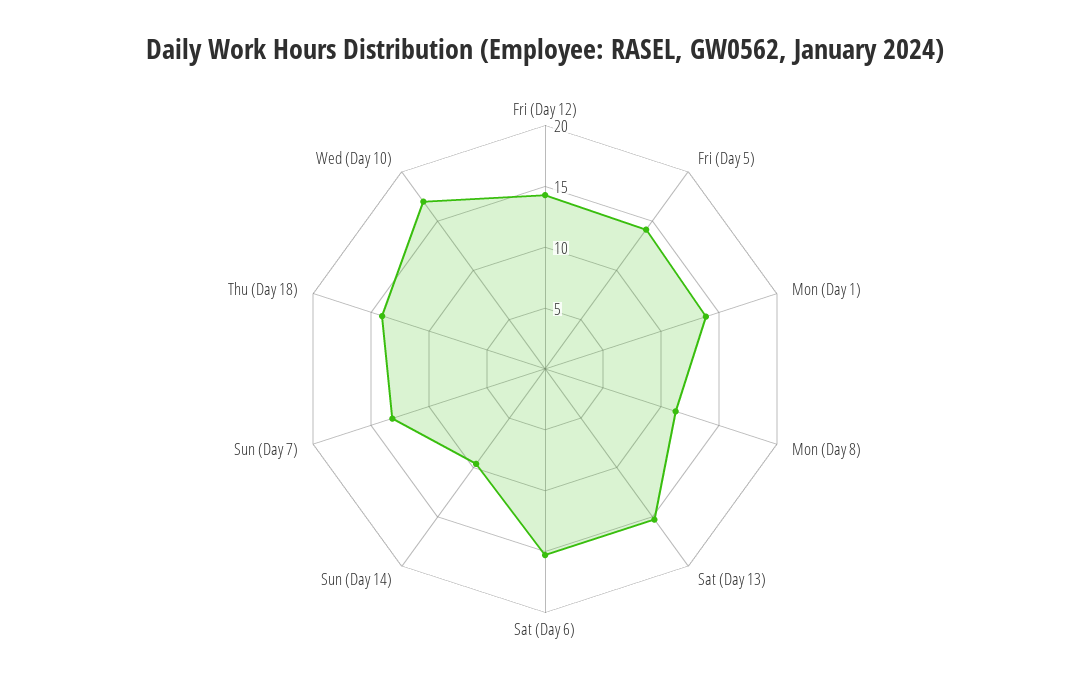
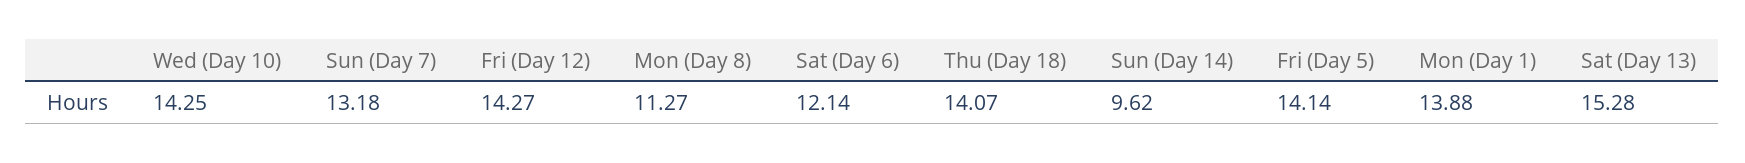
Sat (Day 6): 15 -> 12.14
Wed (Day 10): 17 -> 14.25

